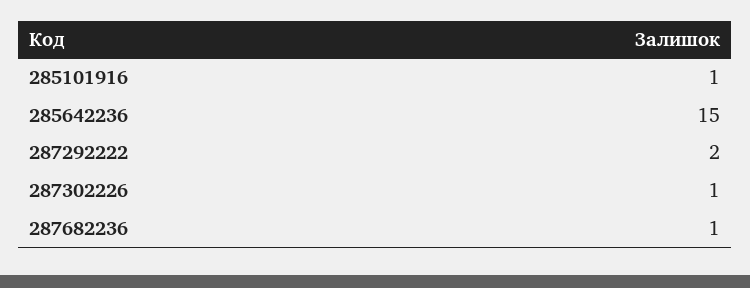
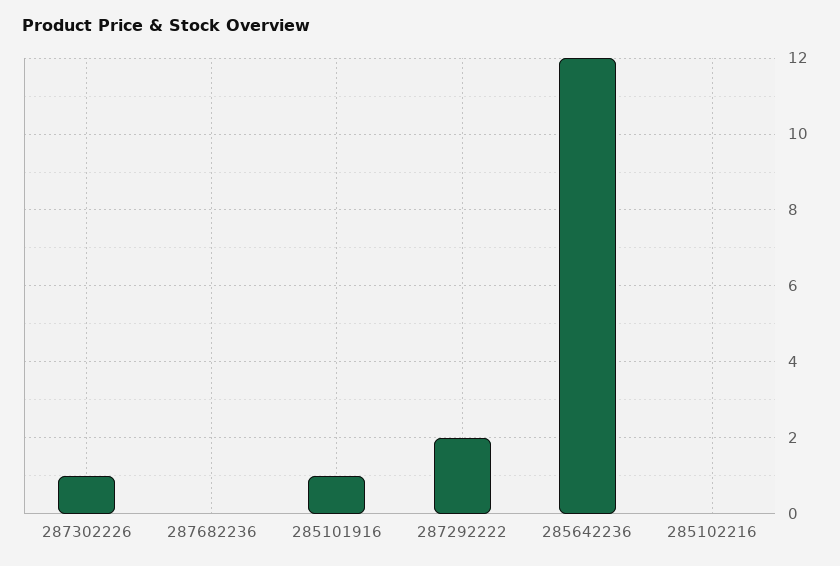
285642236: 15 -> 12
287682236: 1 -> 0
285102216: none -> 0

